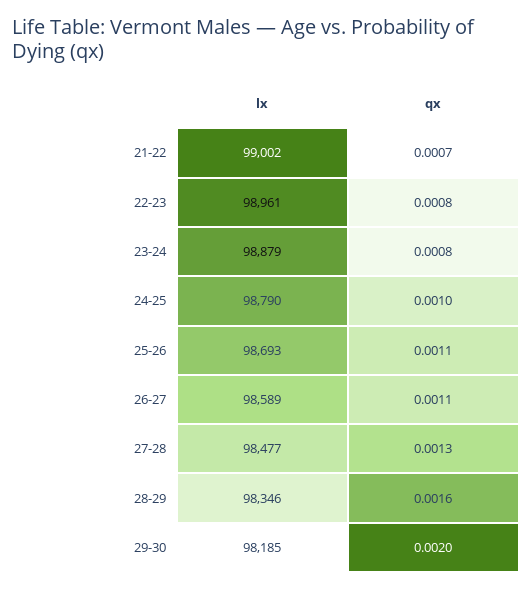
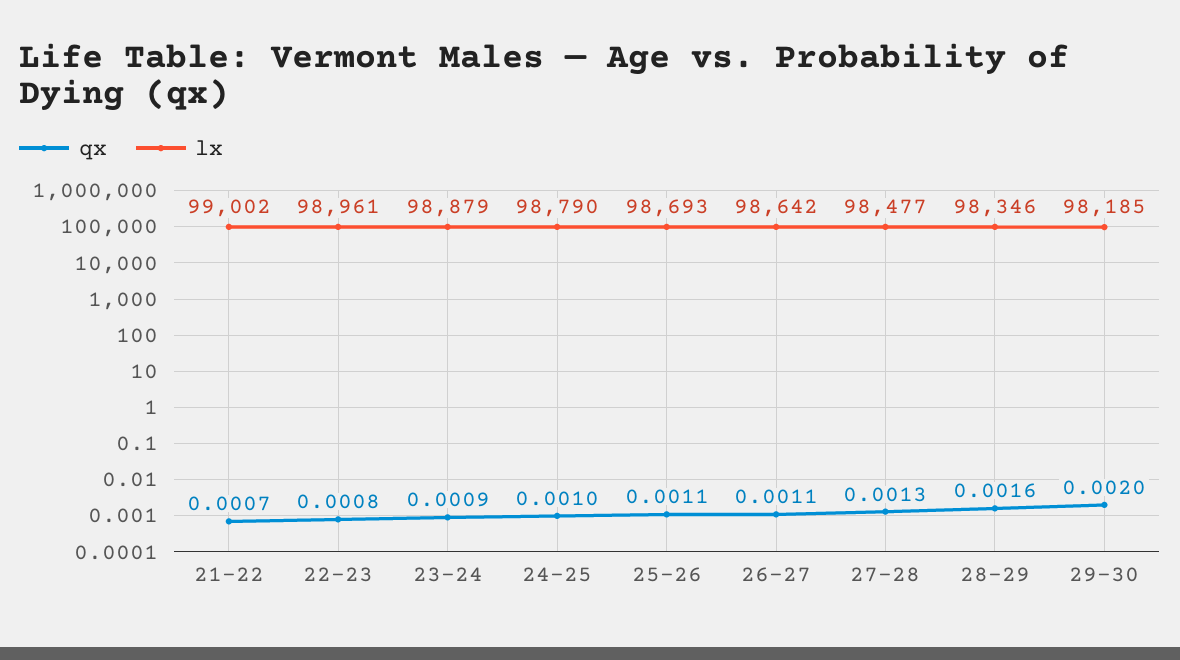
qx, 23-24: 0.0008 -> 0.0009
lx, 26-27: 98589 -> 98642

